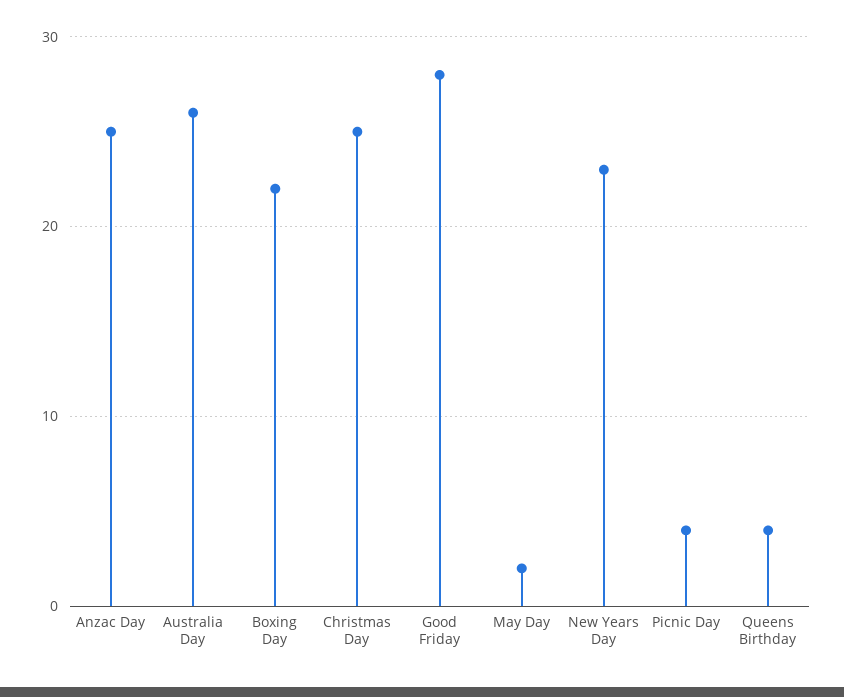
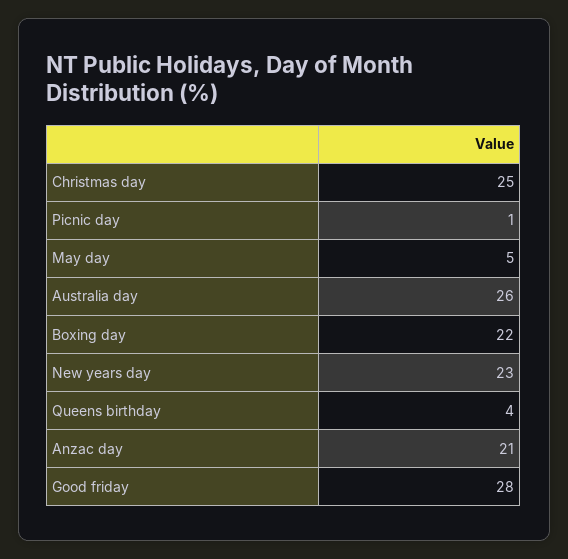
Anzac Day: 25 -> 21
May Day: 2 -> 5
Picnic Day: 4 -> 1

